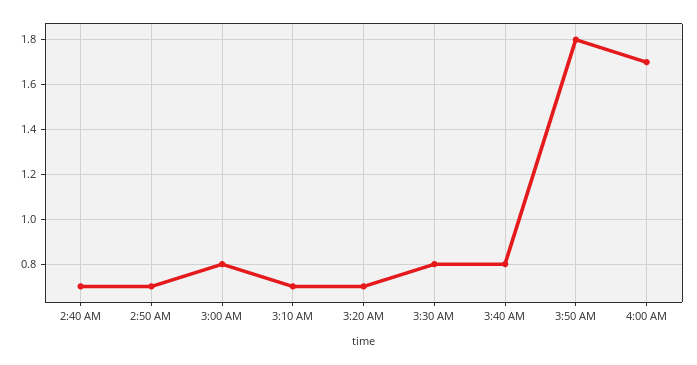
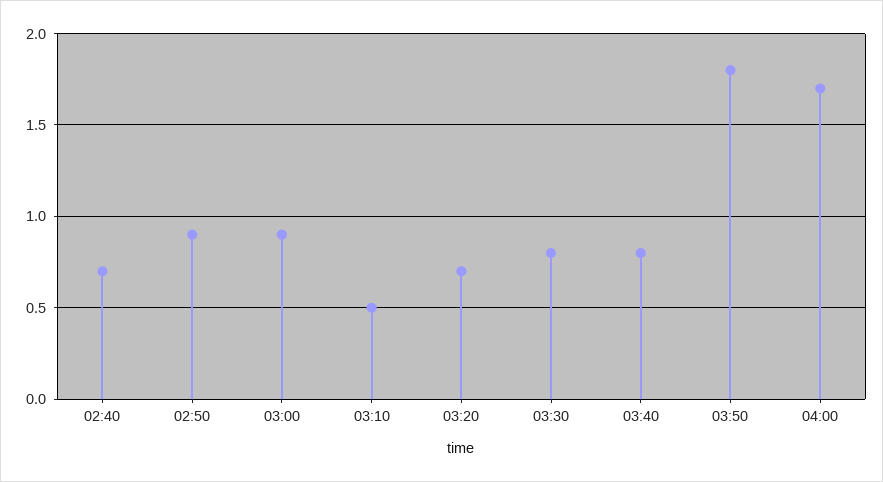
2:50 AM: 0.7 -> 0.9
3:00 AM: 0.8 -> 0.9
3:10 AM: 0.7 -> 0.5

